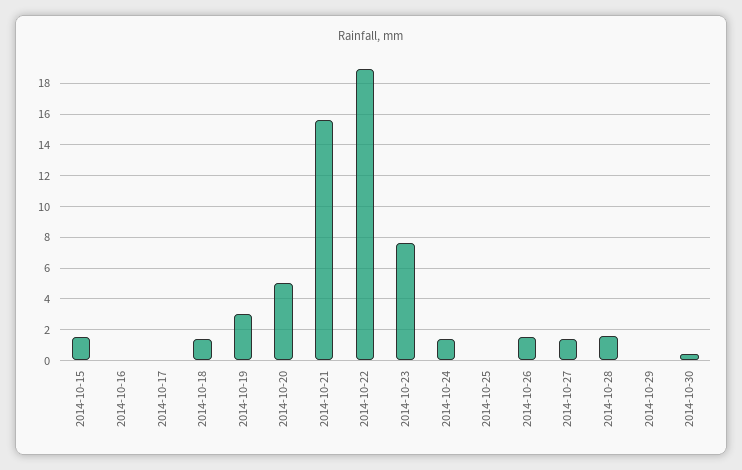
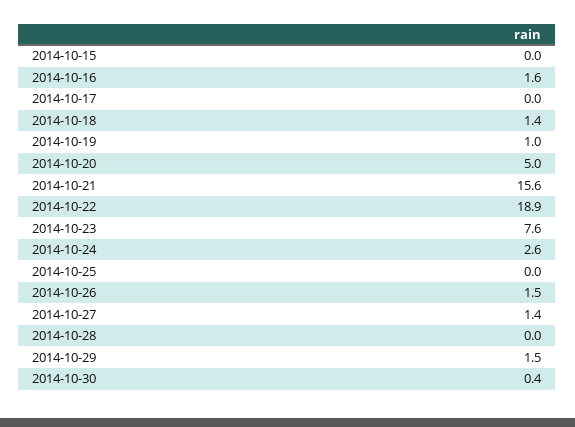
2014-10-15: 1.5 -> 0
2014-10-16: 0 -> 1.6
2014-10-19: 3 -> 1
2014-10-24: 1.5 -> 2.6
2014-10-28: 1.5 -> 0
2014-10-29: 0 -> 1.5

